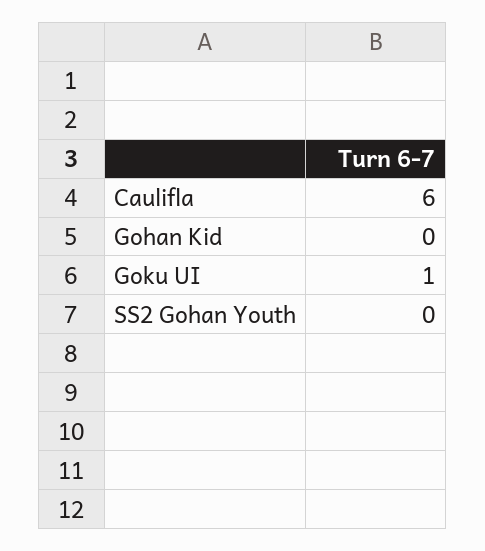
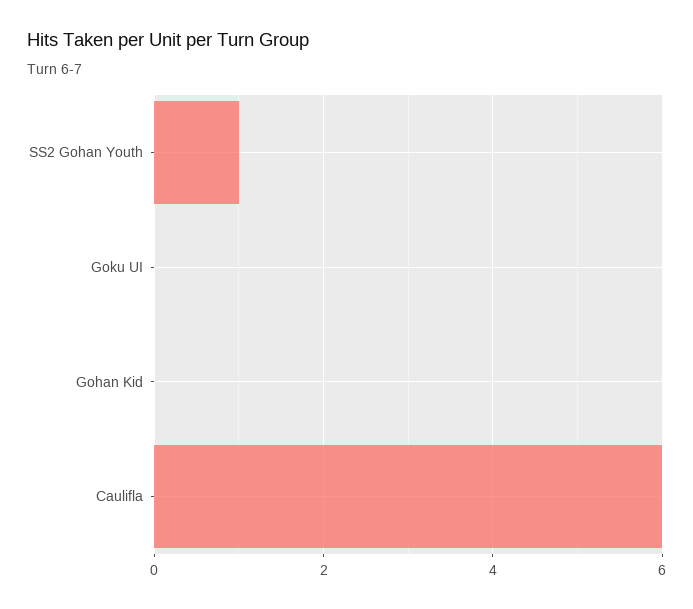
Goku UI: 1 -> 0
SS2 Gohan Youth: 0 -> 1

